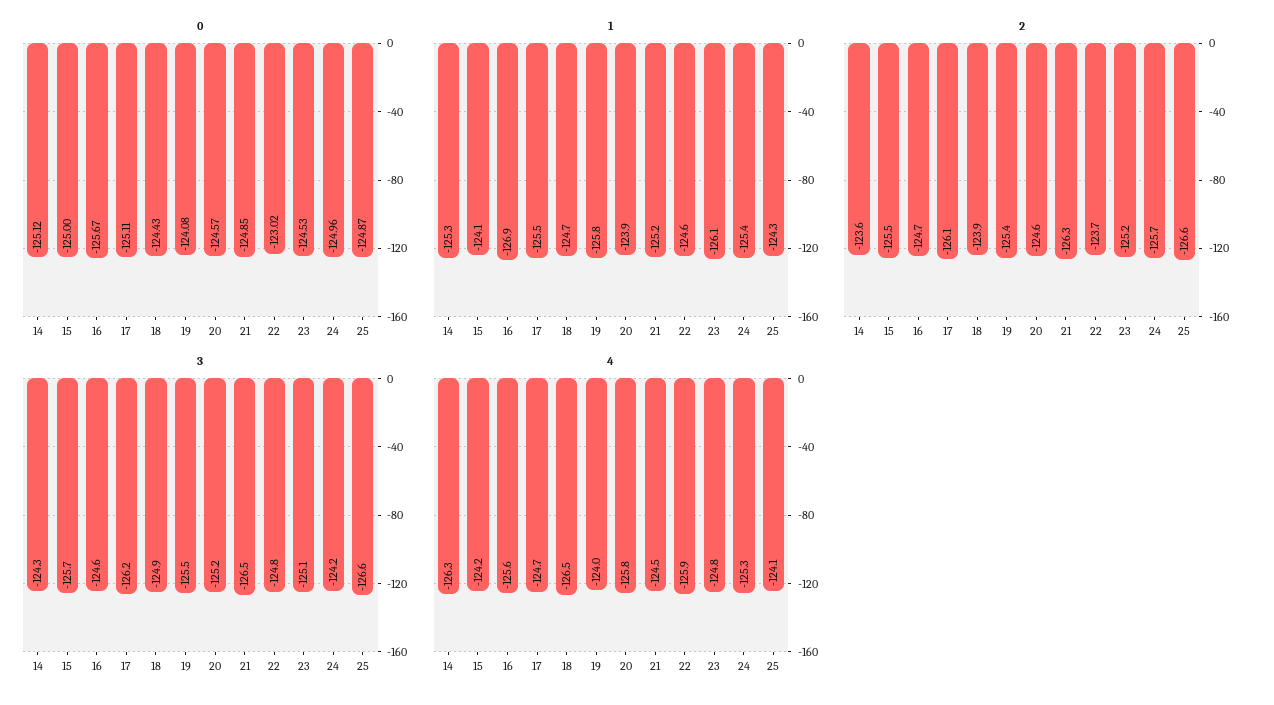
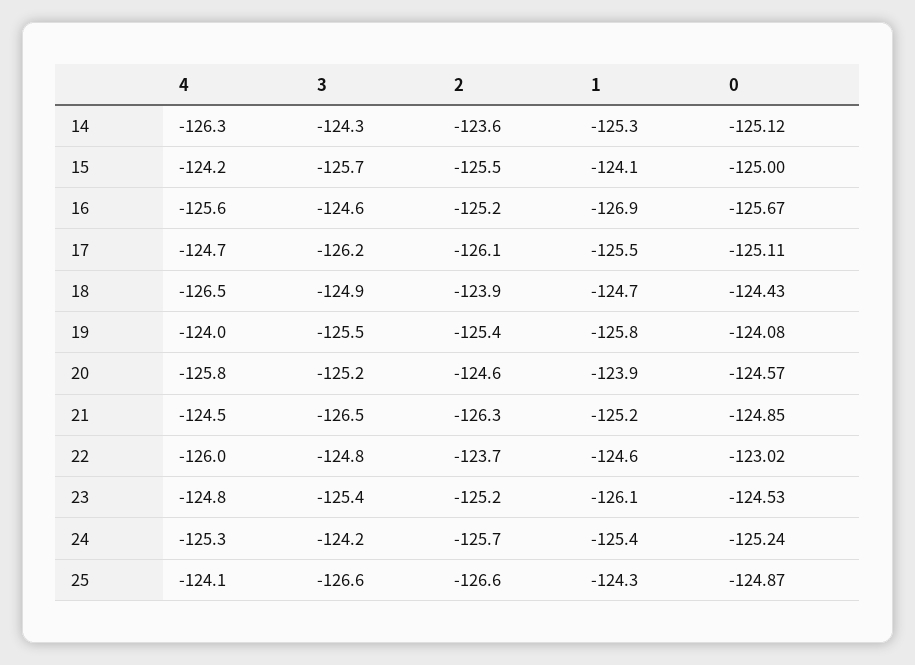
0, 24: -124.96 -> -125.24
2, 16: -124.7 -> -125.2
3, 23: -125.1 -> -125.4
4, 22: -125.9 -> -126

